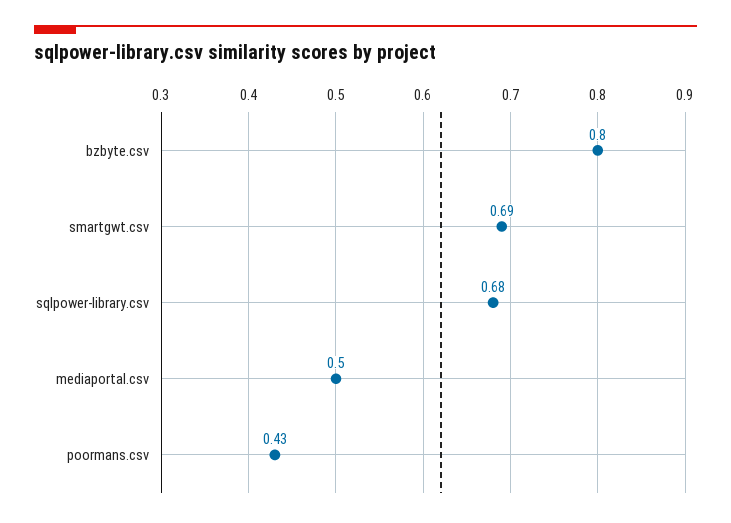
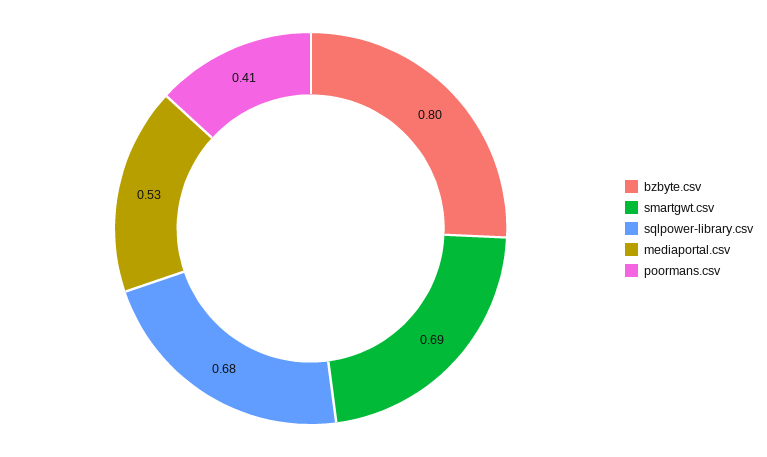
mediaportal.csv: 0.5 -> 0.53
poormans.csv: 0.43 -> 0.41

